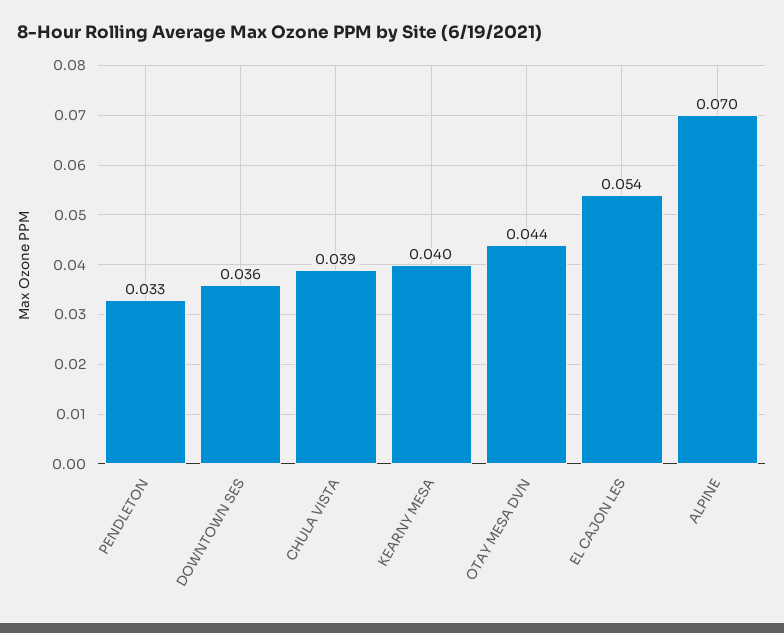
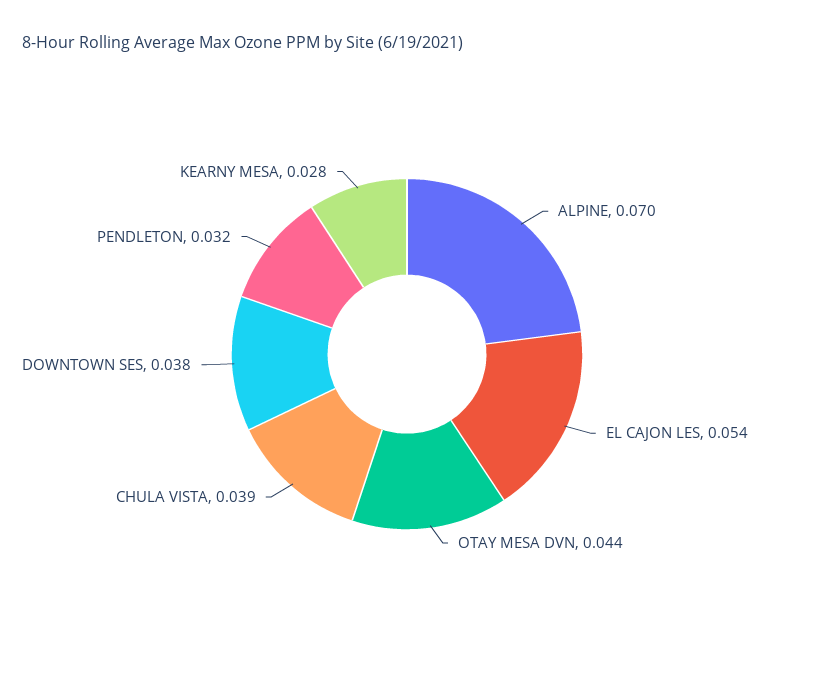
PENDLETON: 0.033 -> 0.032
DOWNTOWN SES: 0.036 -> 0.038
KEARNY MESA: 0.04 -> 0.028

